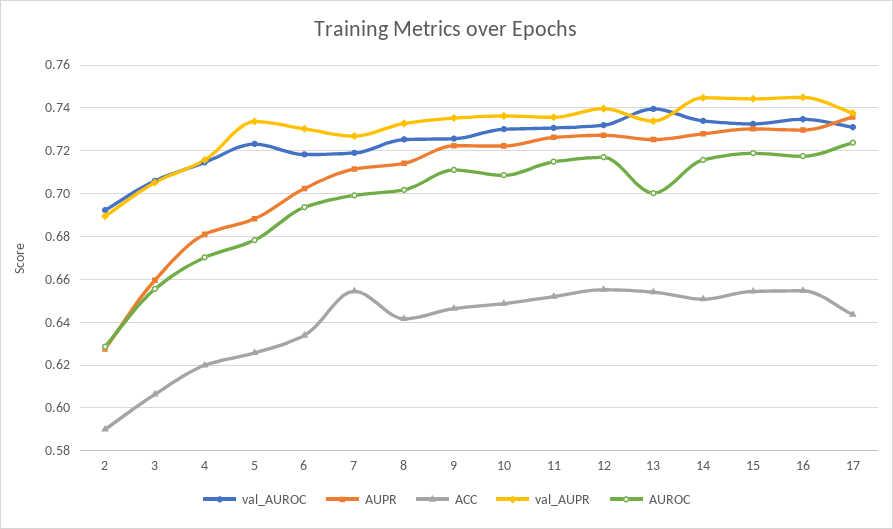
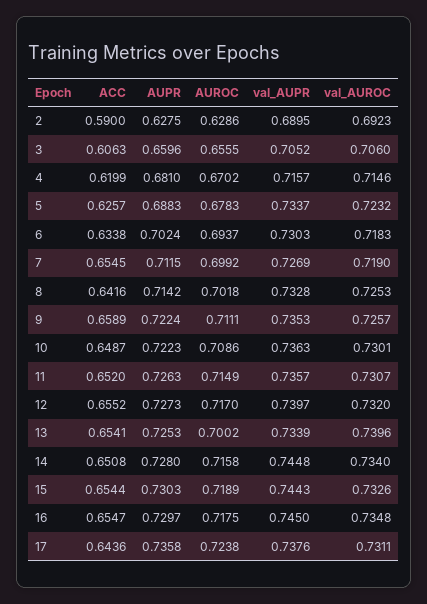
ACC, 9: 0.645 -> 0.6589

